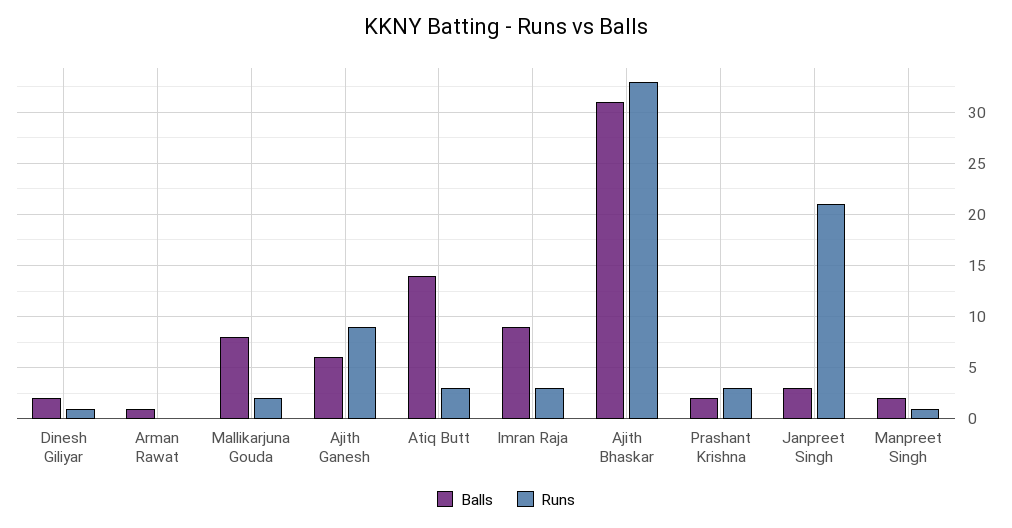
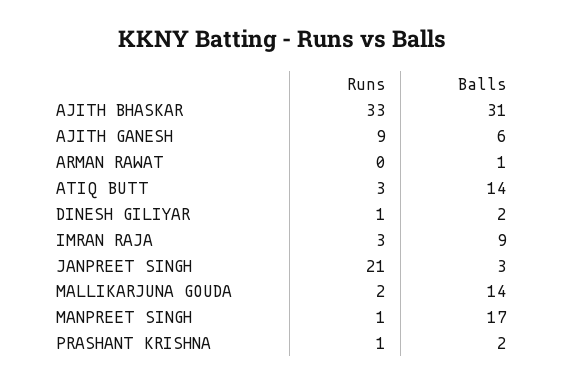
Balls, Mallikarjuna Gouda: 8 -> 14
Runs, Prashant Krishna: 3 -> 1
Balls, Manpreet Singh: 2 -> 17

